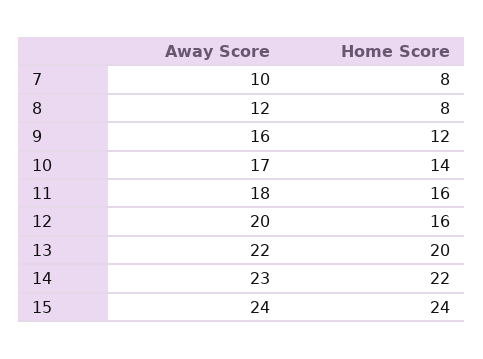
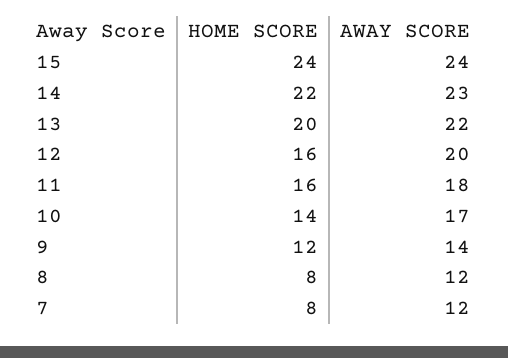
Away Score, 7: 10 -> 12
Away Score, 9: 16 -> 14

